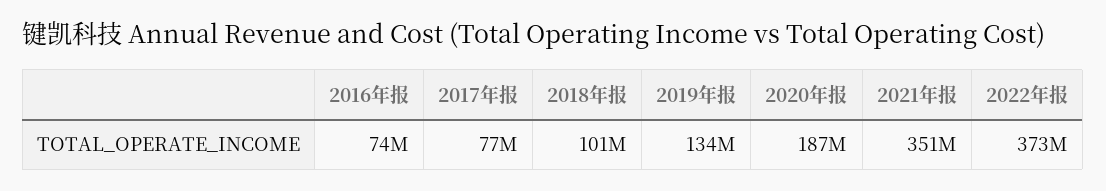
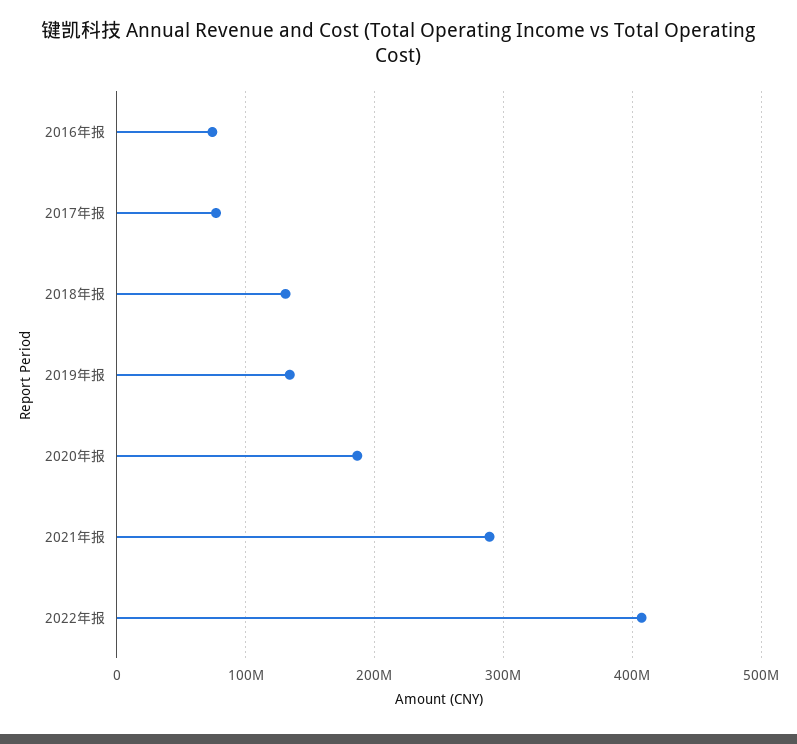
2018年报: 101000000 -> 130000000
2021年报: 351000000 -> 290000000
2022年报: 373000000 -> 410000000

